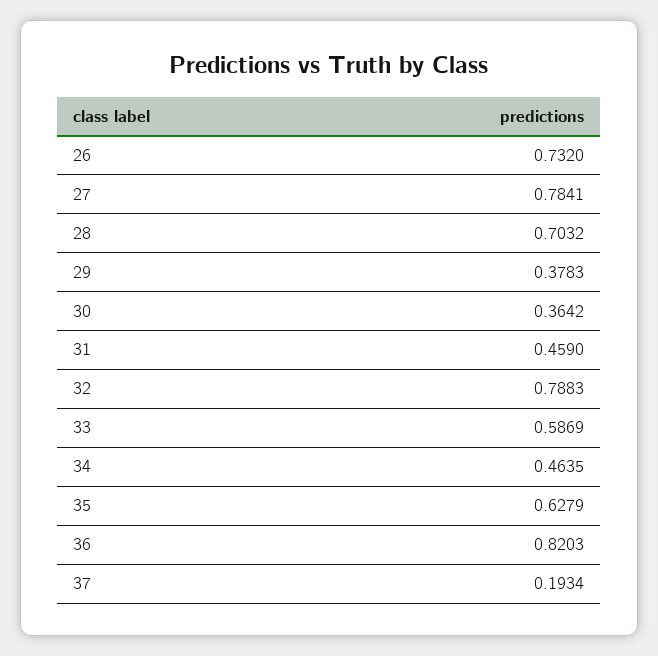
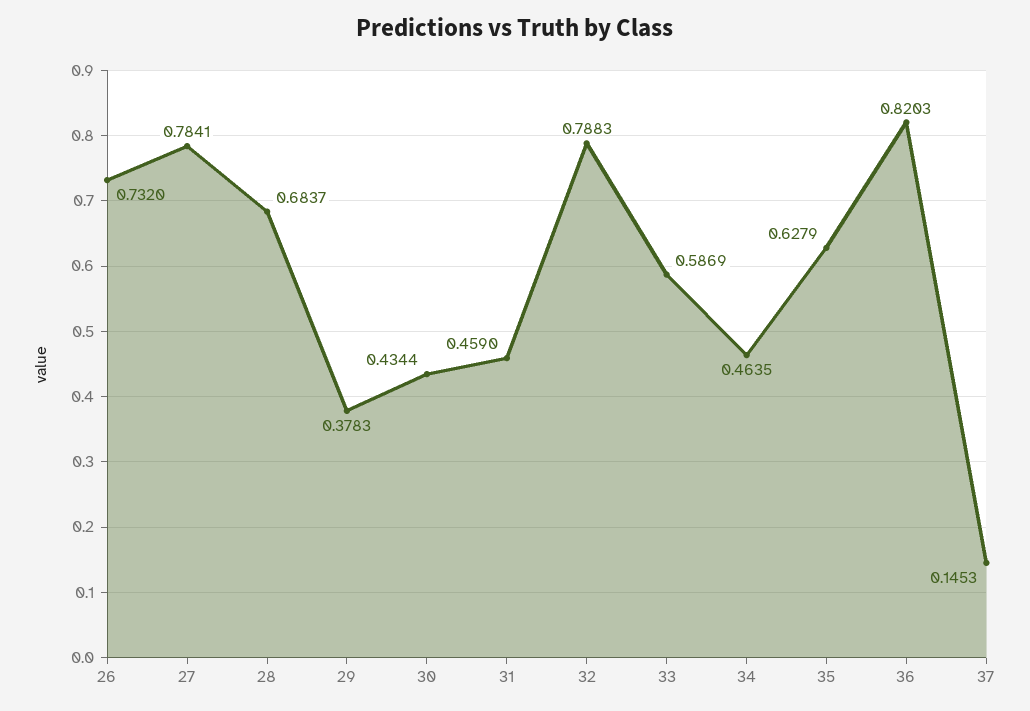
28: 0.7032 -> 0.6837
30: 0.3642 -> 0.4344
37: 0.1934 -> 0.1453

